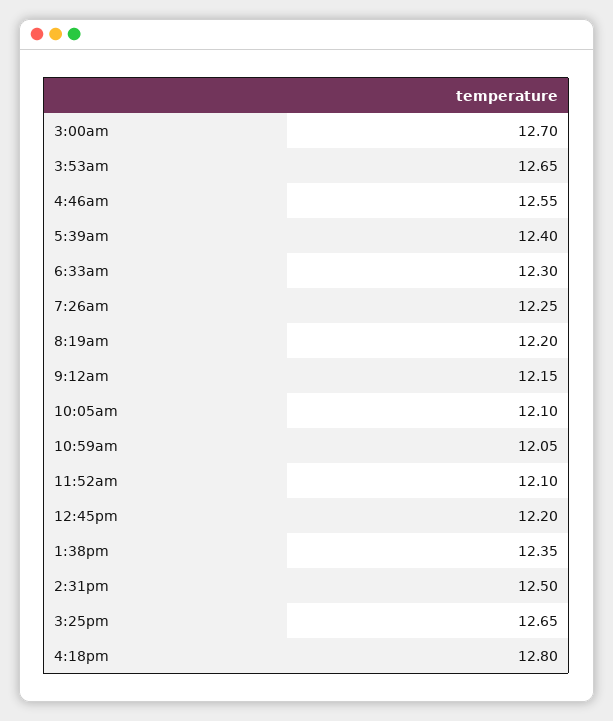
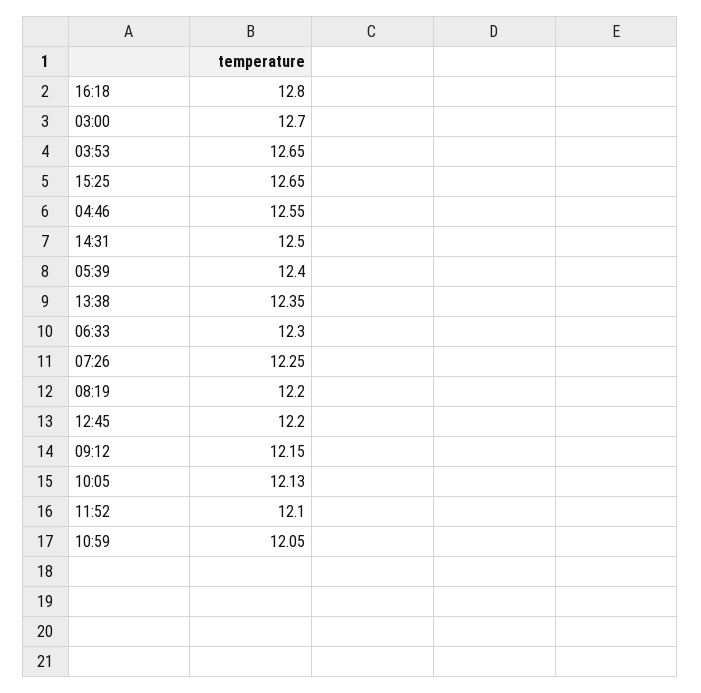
10:05am: 12.1 -> 12.13

